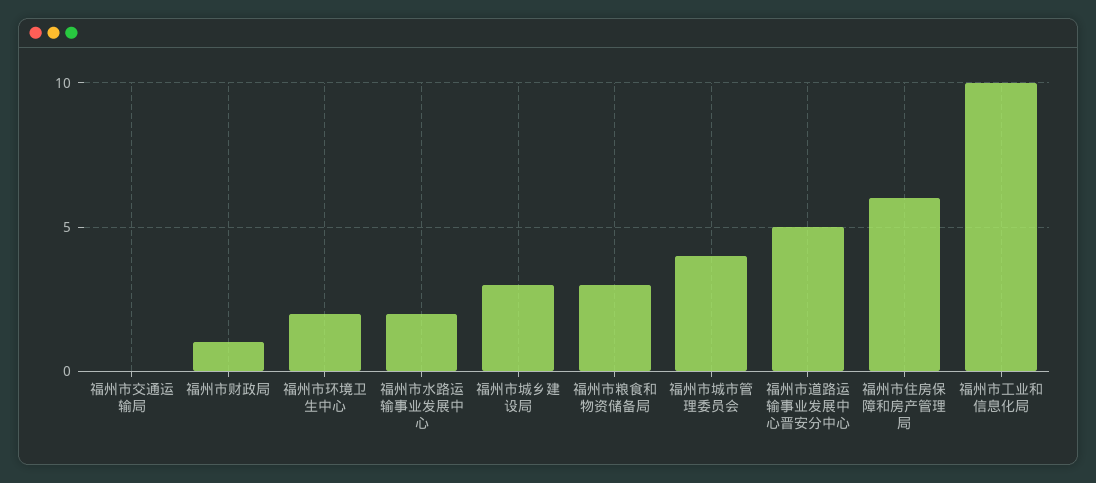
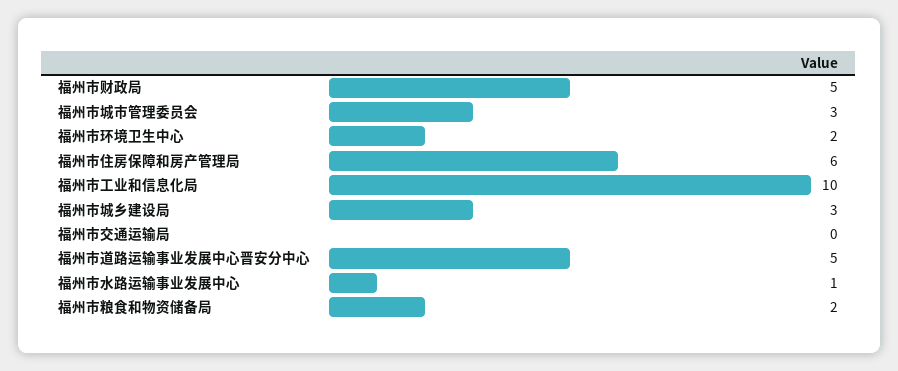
福州市财政局: 1 -> 5
福州市水路运输事业发展中心: 2 -> 1
福州市粮食和物资储备局: 3 -> 2
福州市城市管理委员会: 4 -> 3

